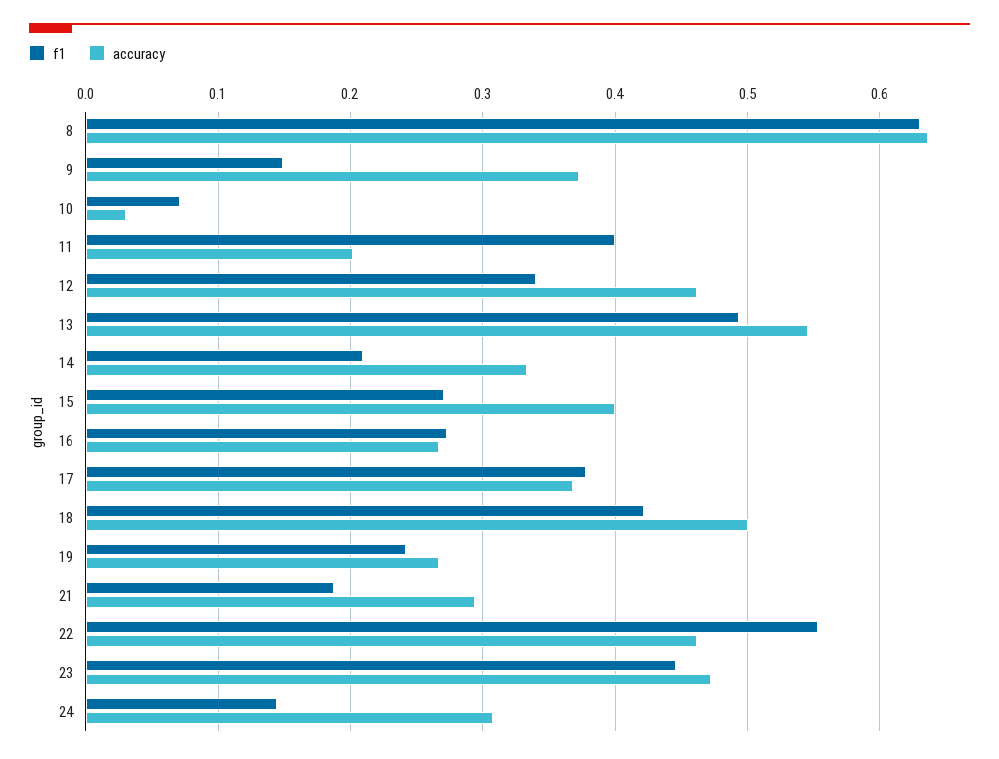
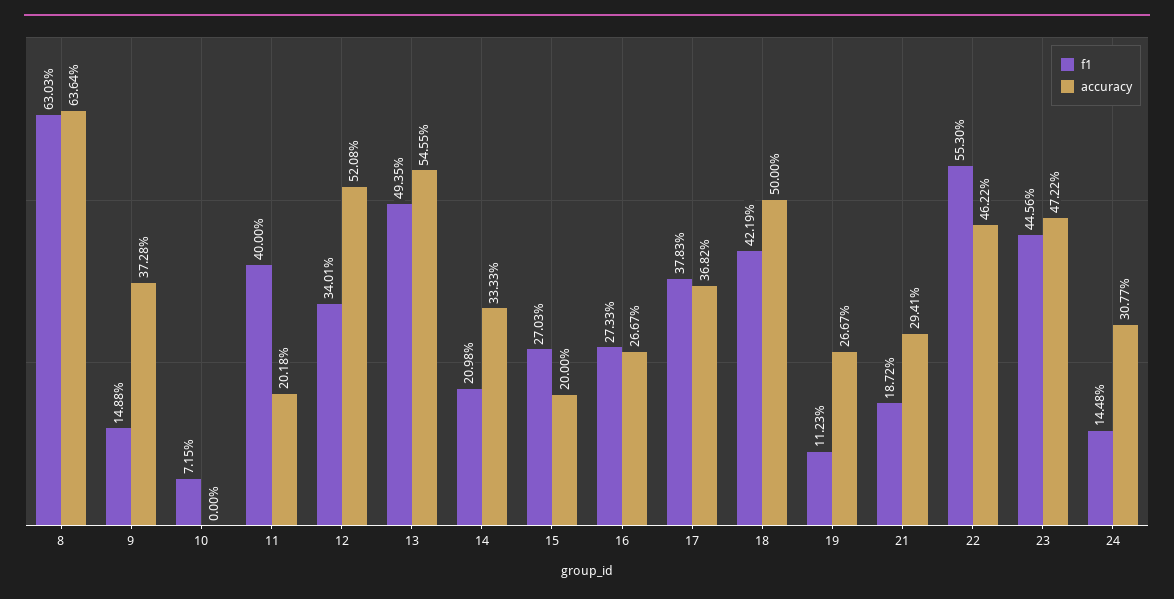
accuracy, 10: 0.03 -> 0
accuracy, 12: 0.46 -> 0.5208
accuracy, 15: 0.4 -> 0.2
f1, 19: 0.24 -> 0.1123

